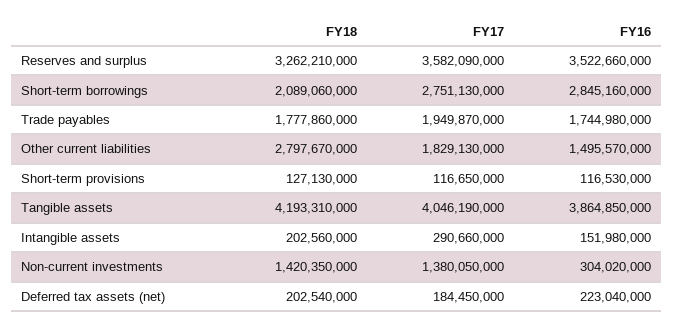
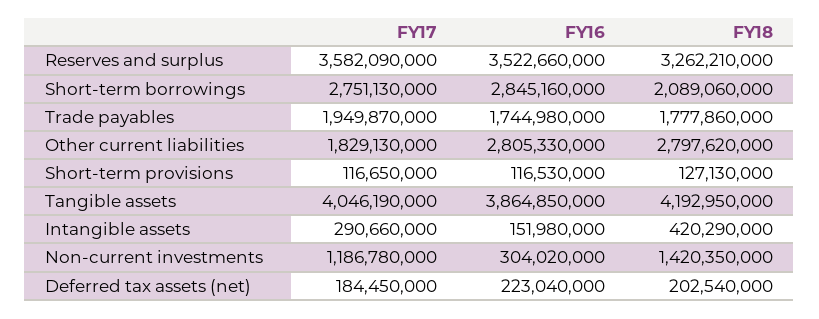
FY18, Other current liabilities: 2797670000 -> 2797620000
FY16, Other current liabilities: 1495570000 -> 2805330000
FY18, Tangible assets: 4193310000 -> 4192950000
FY18, Intangible assets: 202560000 -> 420290000
FY17, Non-current investments: 1380050000 -> 1186780000

